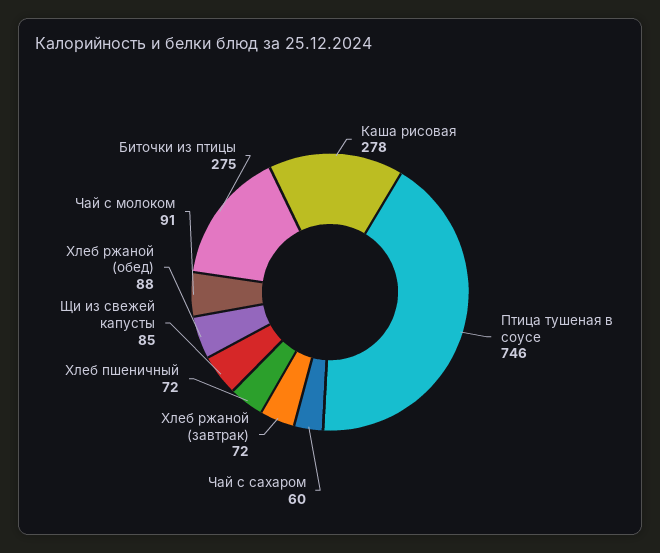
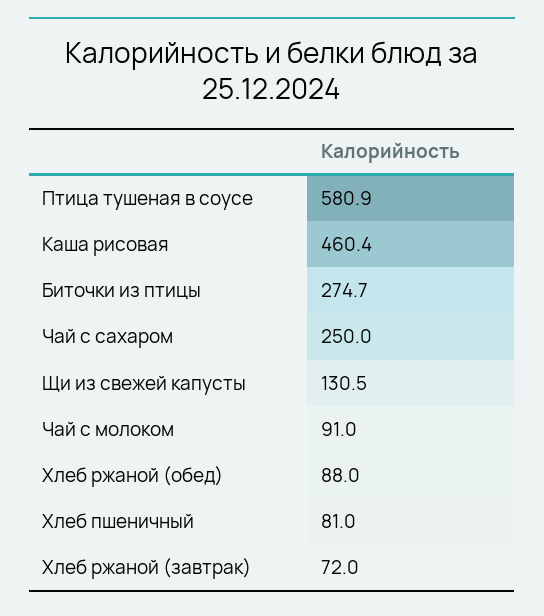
Каша рисовая: 278 -> 460.4
Птица тушеная в соусе: 746 -> 580.9
Чай с сахаром: 60 -> 250
Хлеб пшеничный: 72 -> 81
Щи из свежей капусты: 85 -> 130.5

